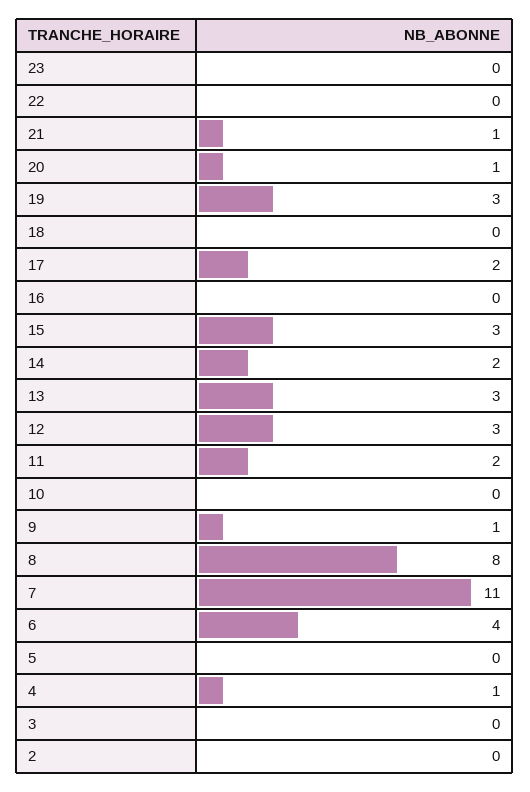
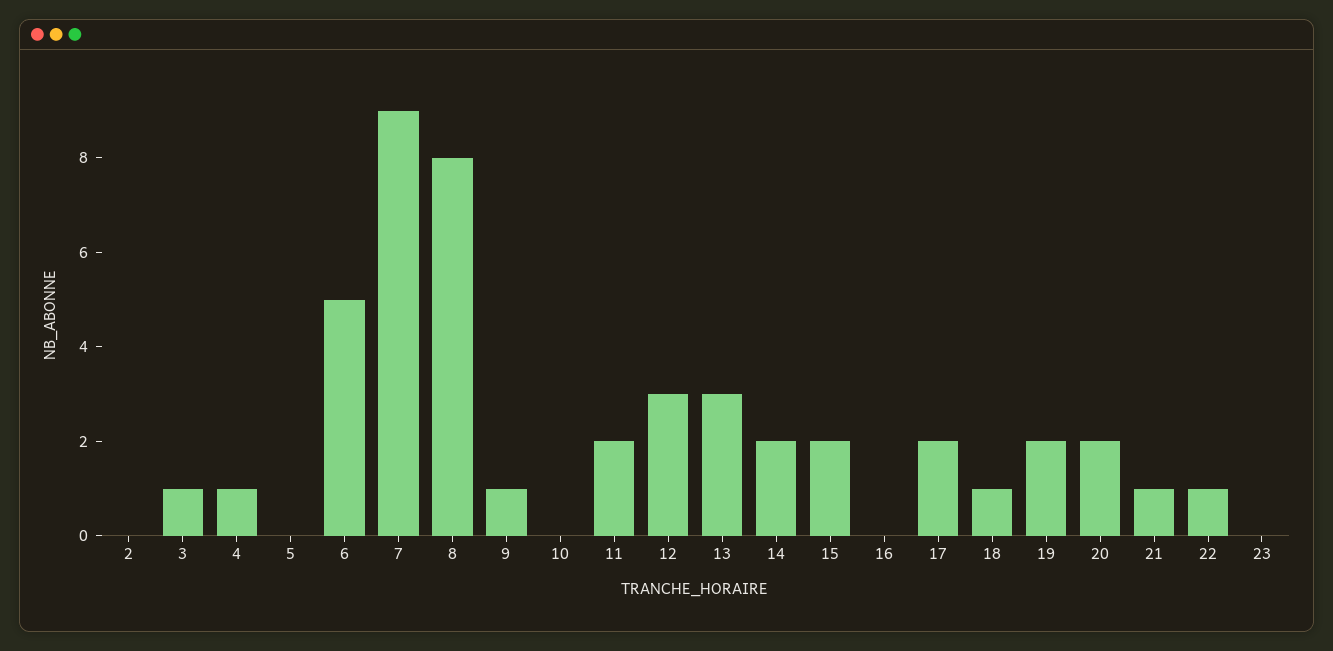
22: 0 -> 1
20: 1 -> 2
19: 3 -> 2
18: 0 -> 1
15: 3 -> 2
7: 11 -> 9
6: 4 -> 5
3: 0 -> 1

